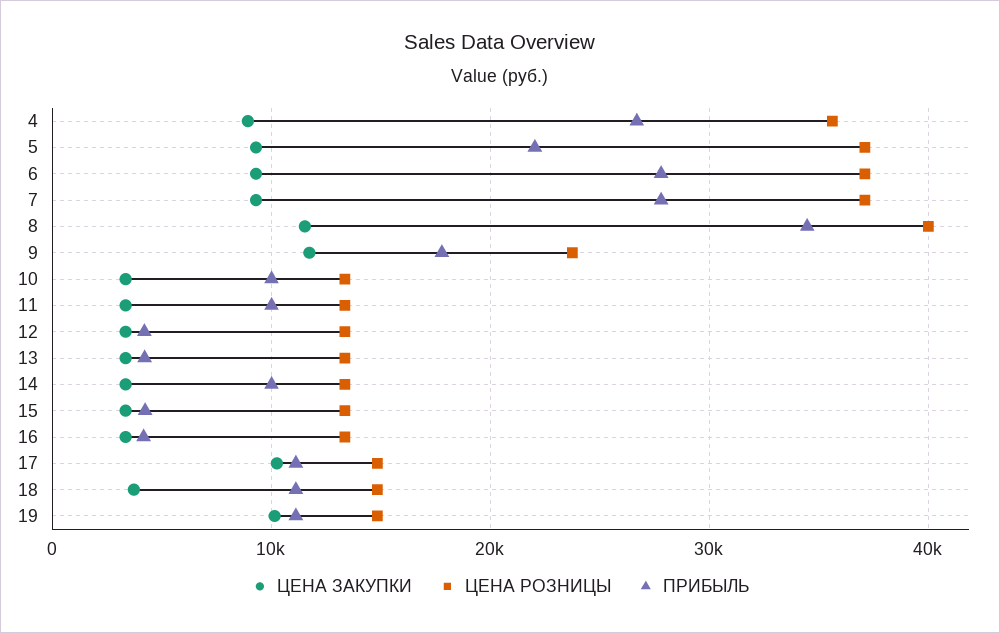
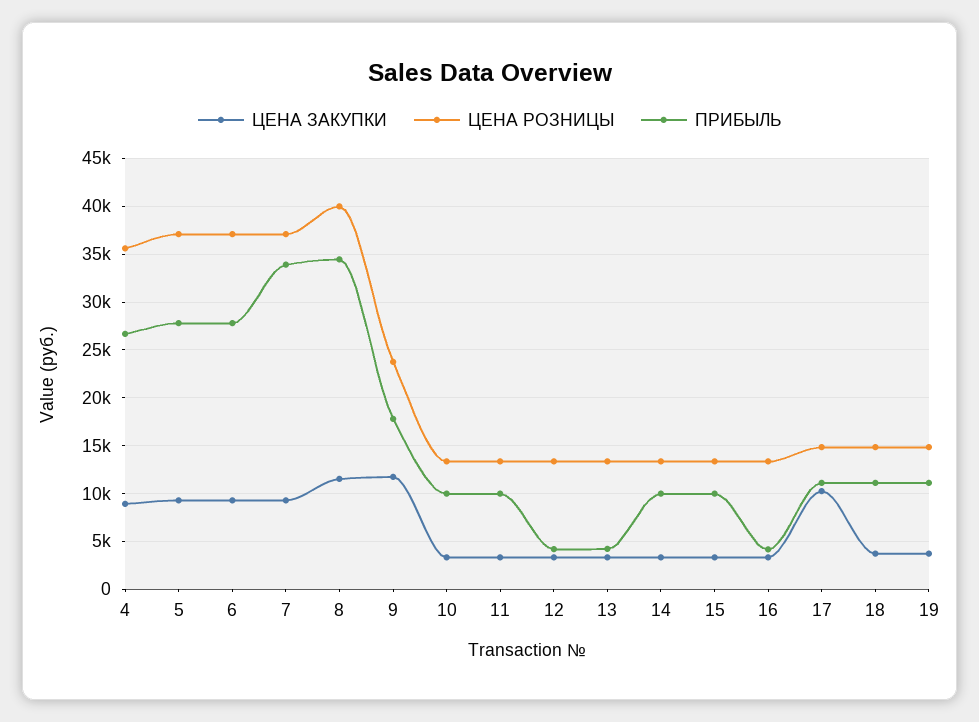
ПРИБЫЛЬ, 5: 22000 -> 28000
ПРИБЫЛЬ, 7: 28000 -> 34000
ПРИБЫЛЬ, 15: 4000 -> 10000
ЦЕНА ЗАКУПКИ, 19: 10000 -> 4000

